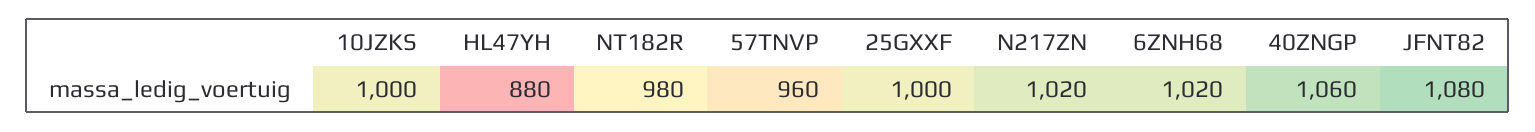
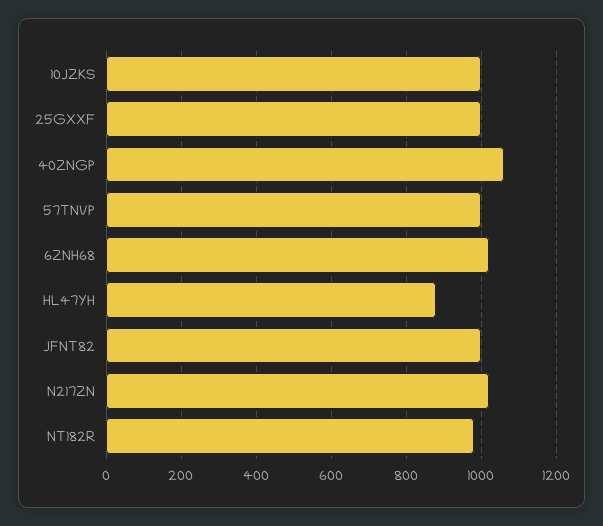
57TNVP: 960 -> 1000
JFNT82: 1080 -> 1000

